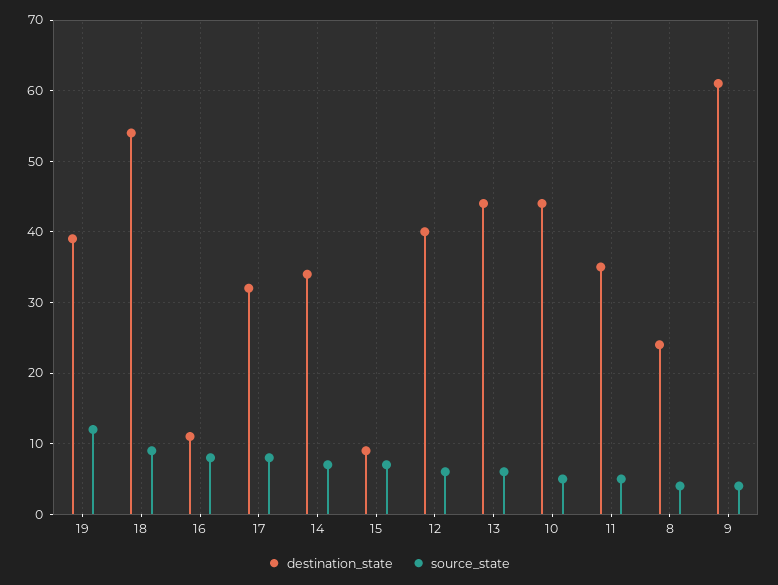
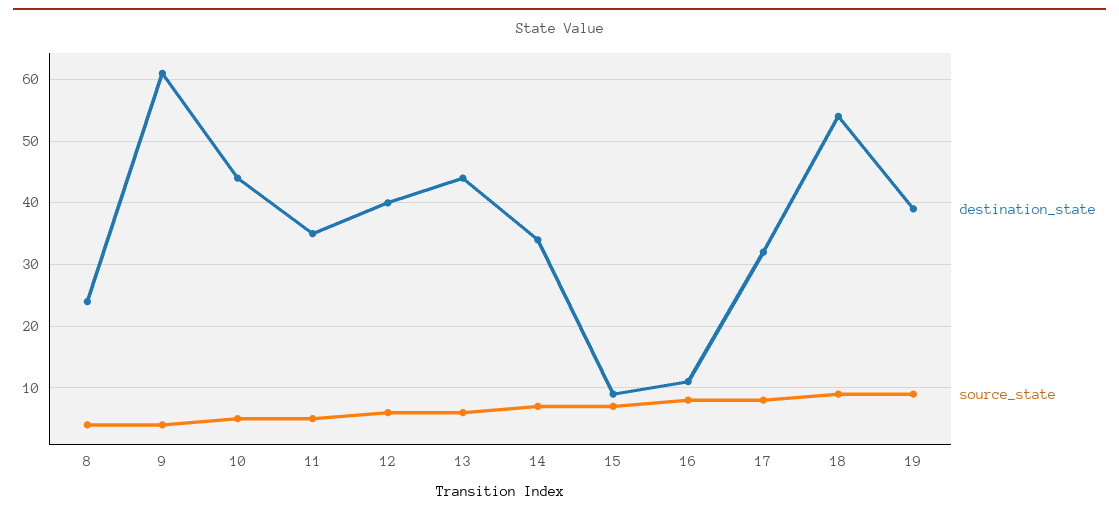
source_state, 19: 12 -> 9

